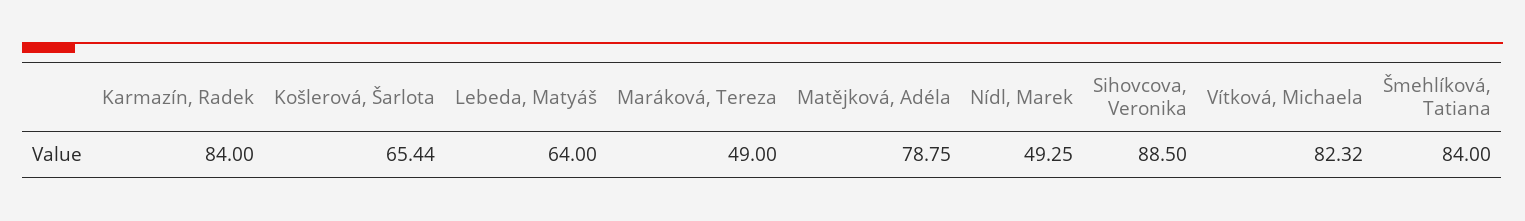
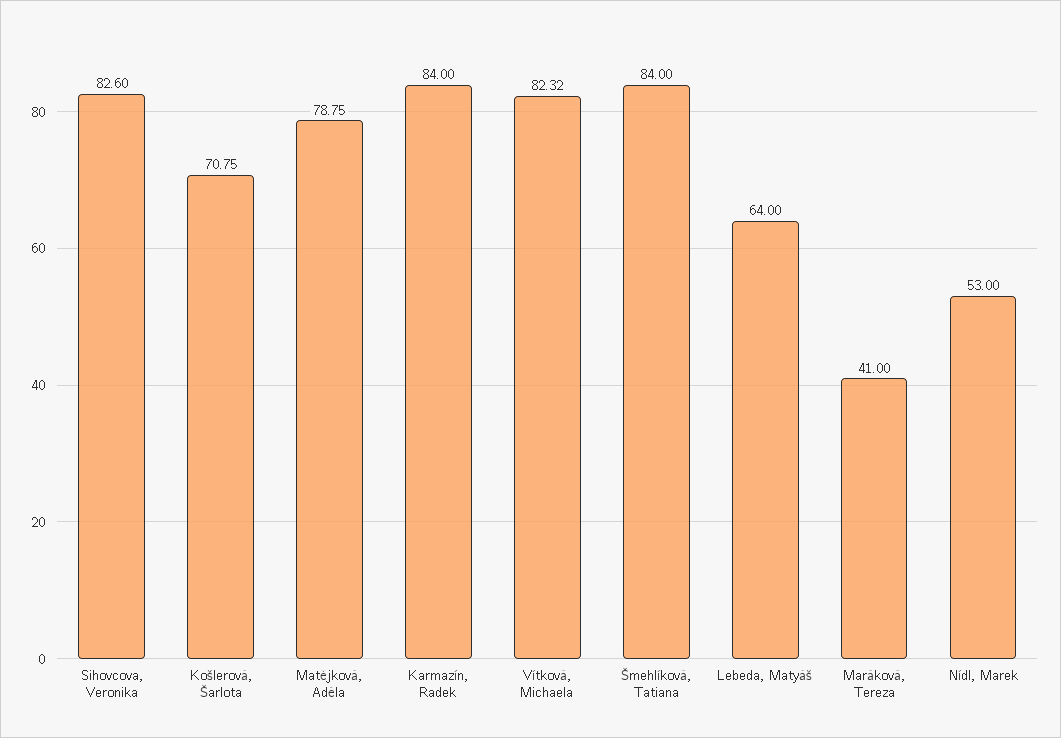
Košlerová, Šarlota: 65.44 -> 70.75
Maráková, Tereza: 49 -> 41
Nídl, Marek: 49.25 -> 53
Sihovcova, Veronika: 88.5 -> 82.6

